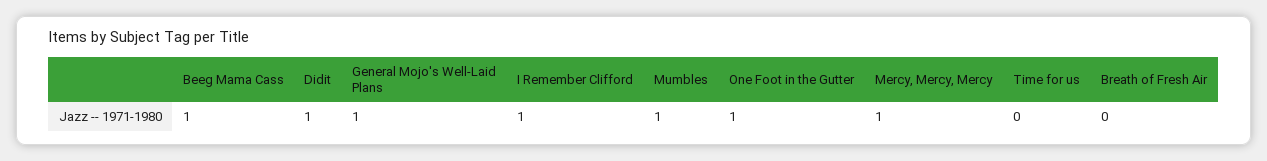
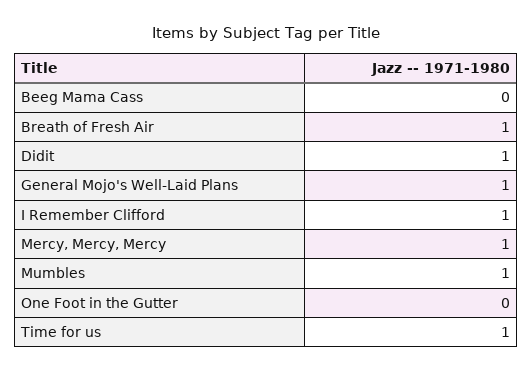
Beeg Mama Cass: 1 -> 0
One Foot in the Gutter: 1 -> 0
Time for us: 0 -> 1
Breath of Fresh Air: 0 -> 1

